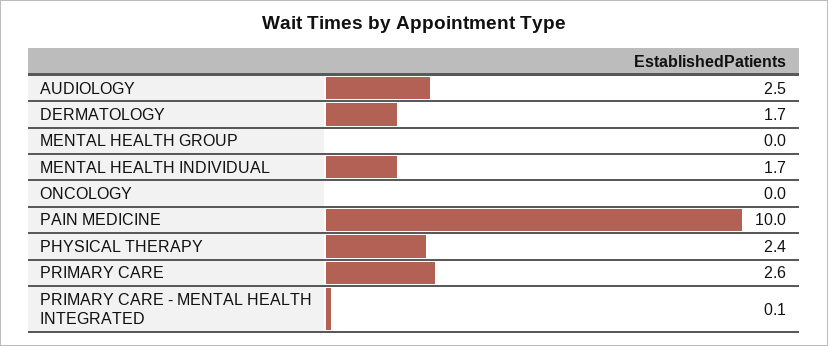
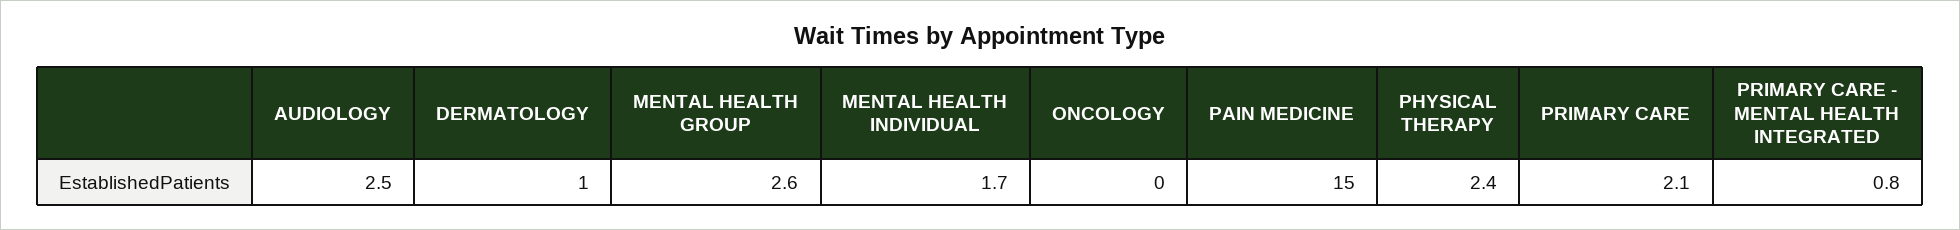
DERMATOLOGY: 1.7 -> 1
MENTAL HEALTH GROUP: 0 -> 2.6
PAIN MEDICINE: 10 -> 15
PRIMARY CARE: 2.6 -> 2.1
PRIMARY CARE - MENTAL HEALTH INTEGRATED: 0.1 -> 0.8

